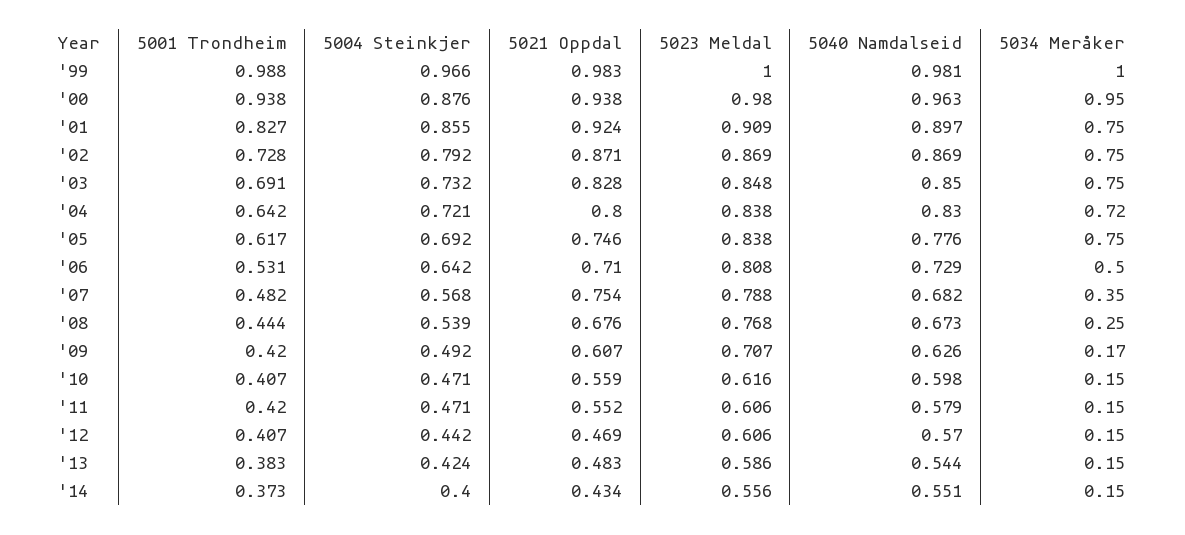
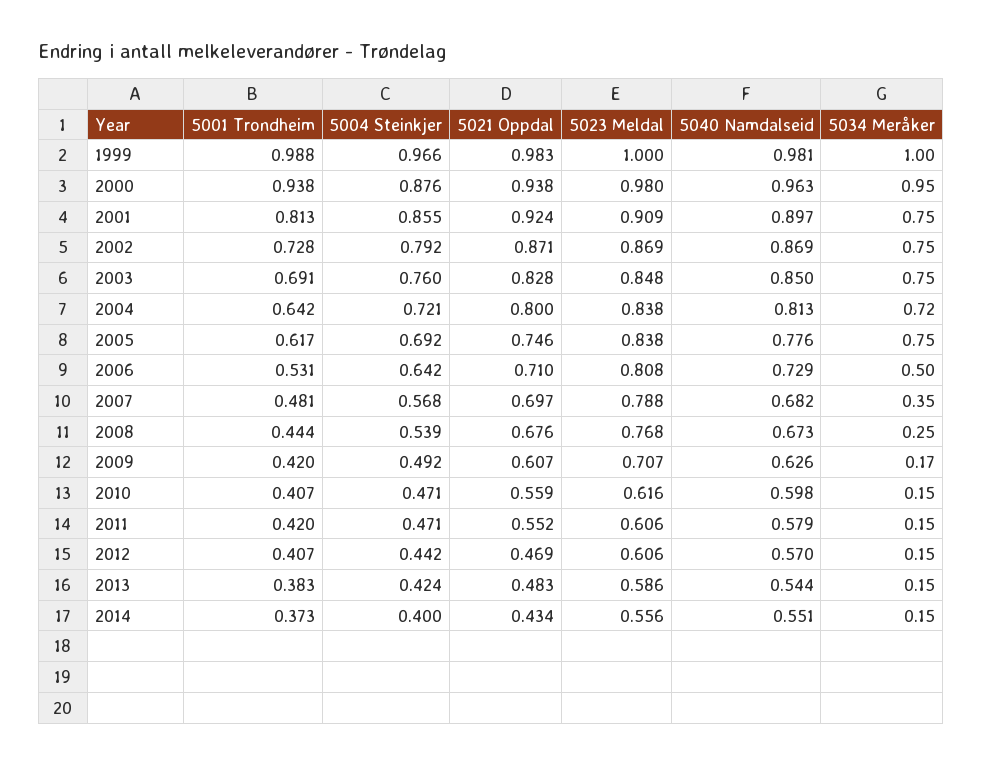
5001 Trondheim, '01: 0.827 -> 0.813
5004 Steinkjer, '03: 0.732 -> 0.76
5040 Namdalseid, '04: 0.83 -> 0.813
5001 Trondheim, '07: 0.482 -> 0.481
5021 Oppdal, '07: 0.754 -> 0.697

